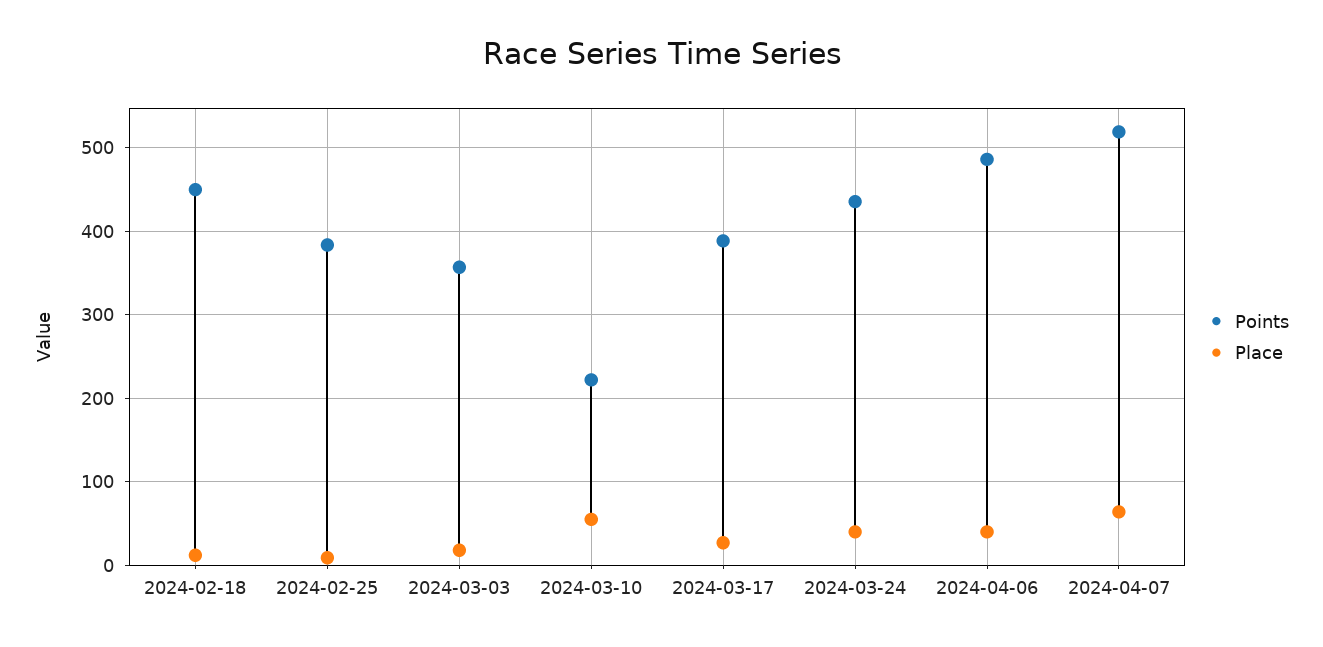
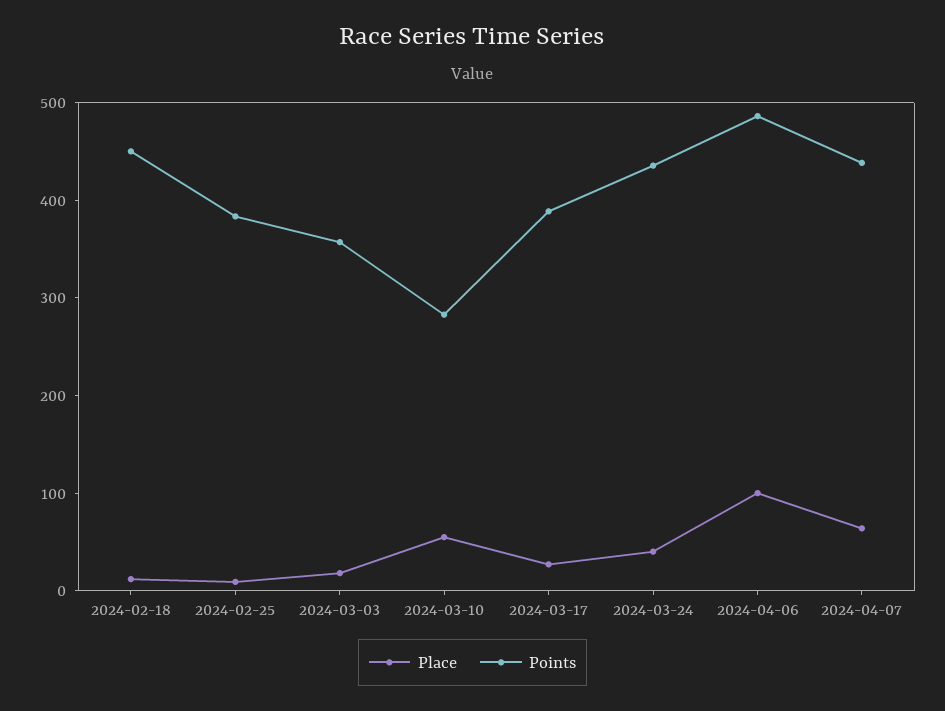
Points, 2024-03-10: 220 -> 280
Place, 2024-04-06: 40 -> 100
Points, 2024-04-07: 520 -> 440

